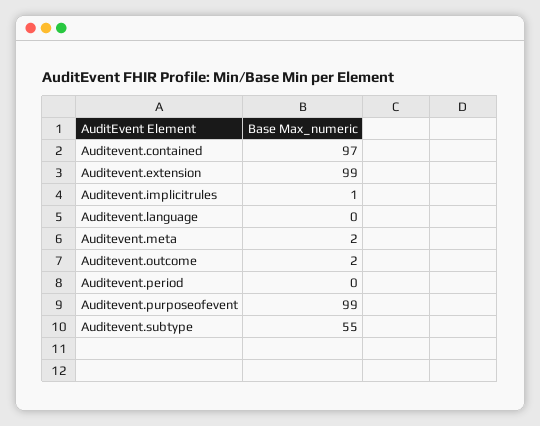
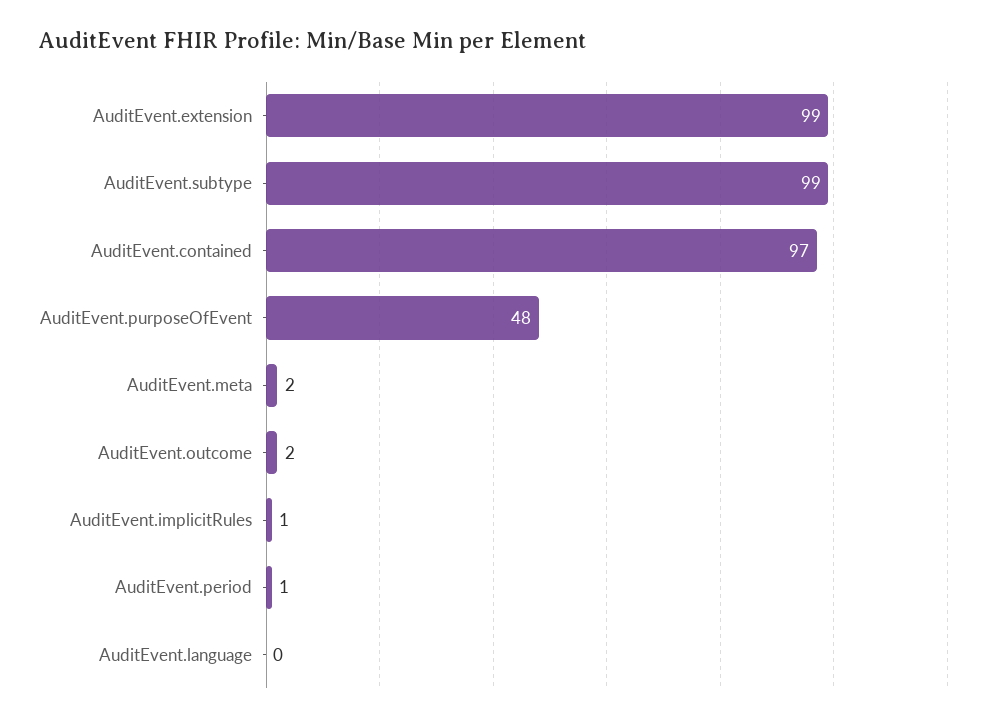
Auditevent.period: 0 -> 1
Auditevent.purposeofevent: 99 -> 48
Auditevent.subtype: 55 -> 99

